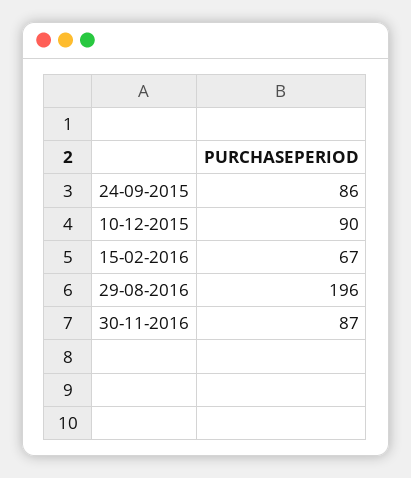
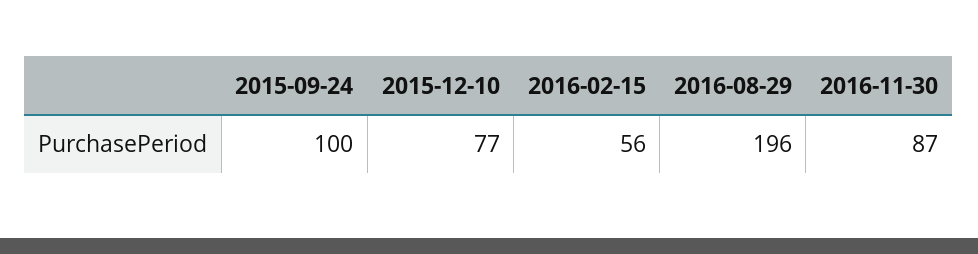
24-09-2015: 86 -> 100
10-12-2015: 90 -> 77
15-02-2016: 67 -> 56

